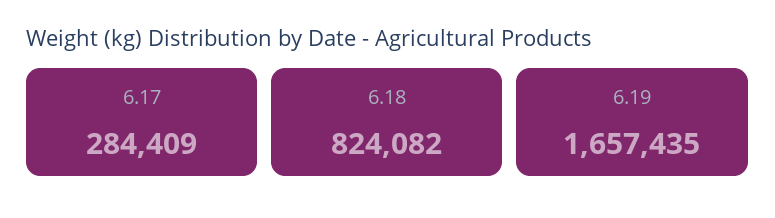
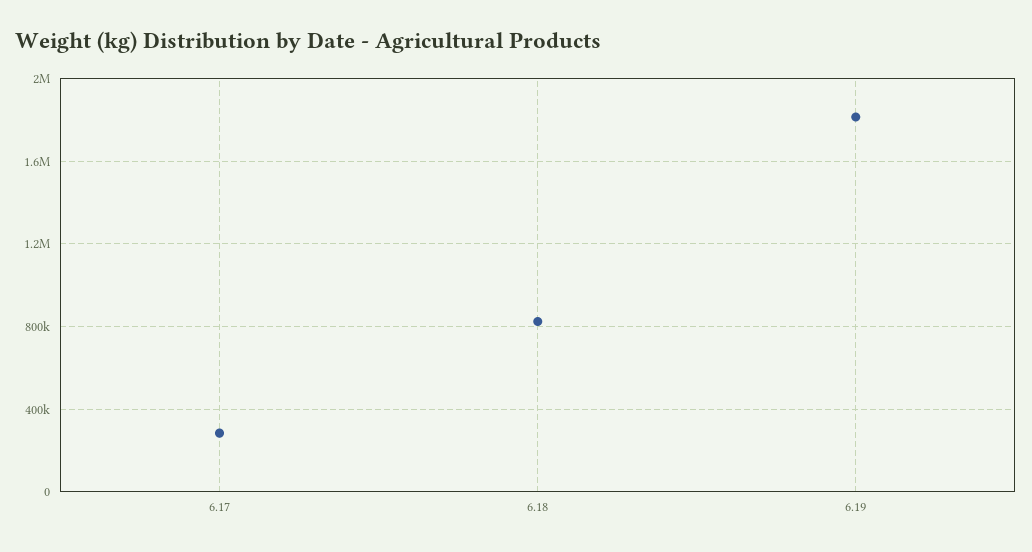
6.19: 1657435 -> 1800000

